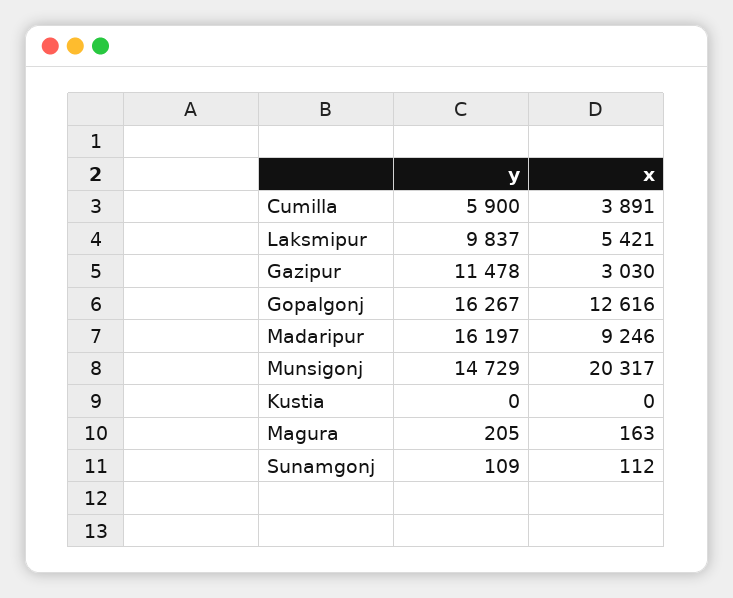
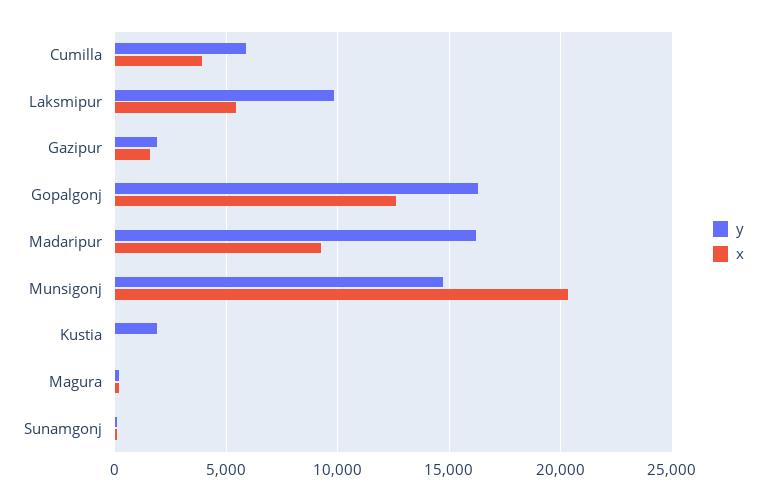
y, Gazipur: 11478 -> 2000
x, Gazipur: 3030 -> 1500
y, Kustia: 0 -> 2000

